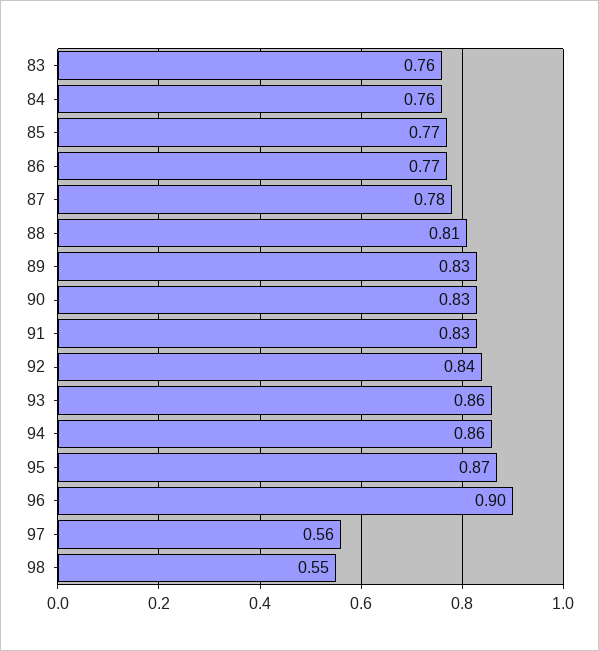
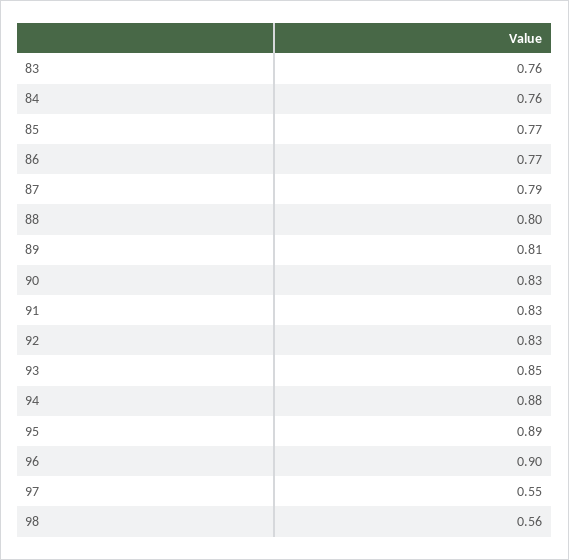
87: 0.78 -> 0.79
88: 0.81 -> 0.8
89: 0.83 -> 0.81
92: 0.84 -> 0.83
93: 0.86 -> 0.85
94: 0.86 -> 0.88
95: 0.87 -> 0.89
97: 0.56 -> 0.55
98: 0.55 -> 0.56

